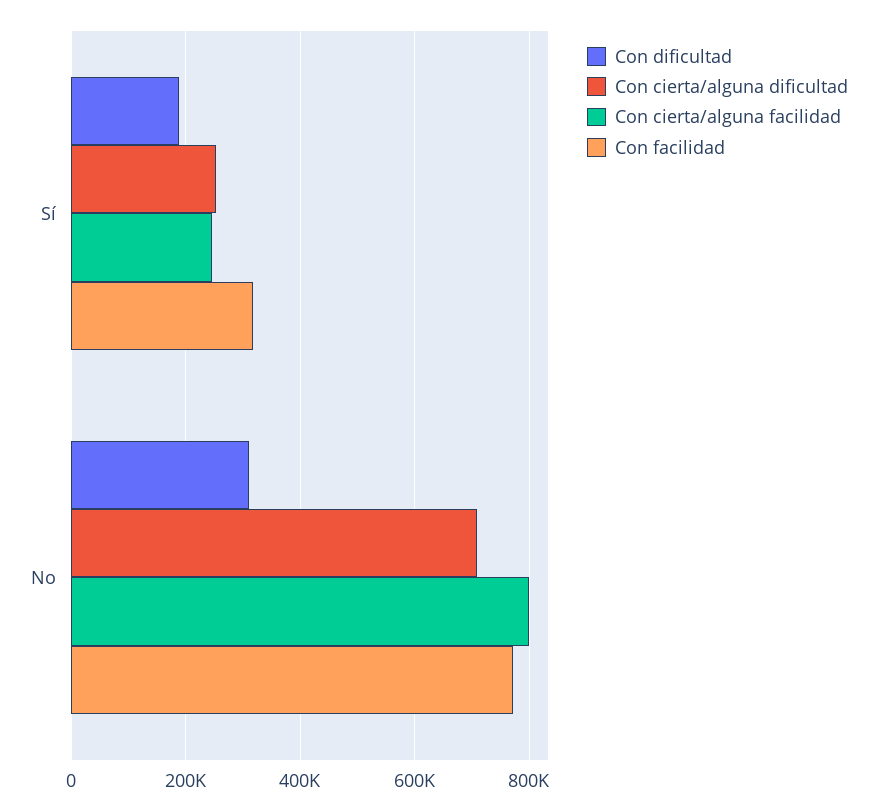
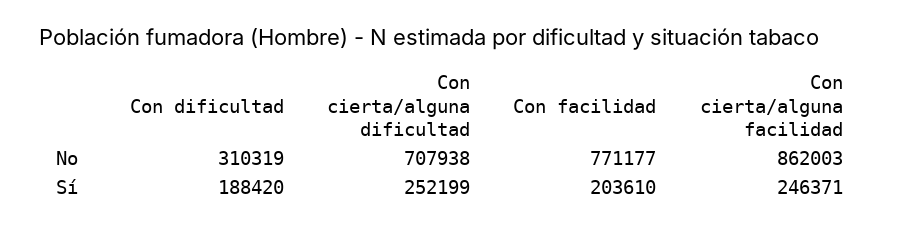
Con facilidad, Sí: 320000 -> 203610
Con cierta/alguna facilidad, No: 800000 -> 862003

